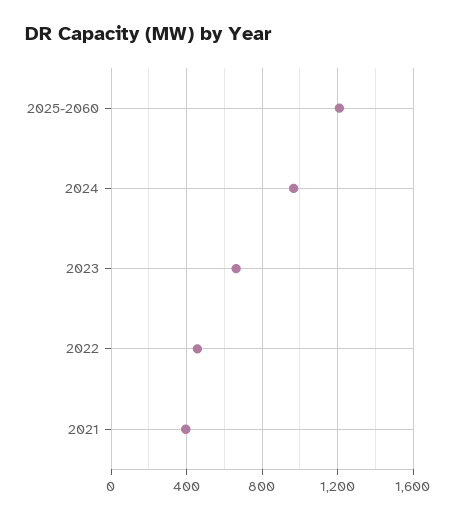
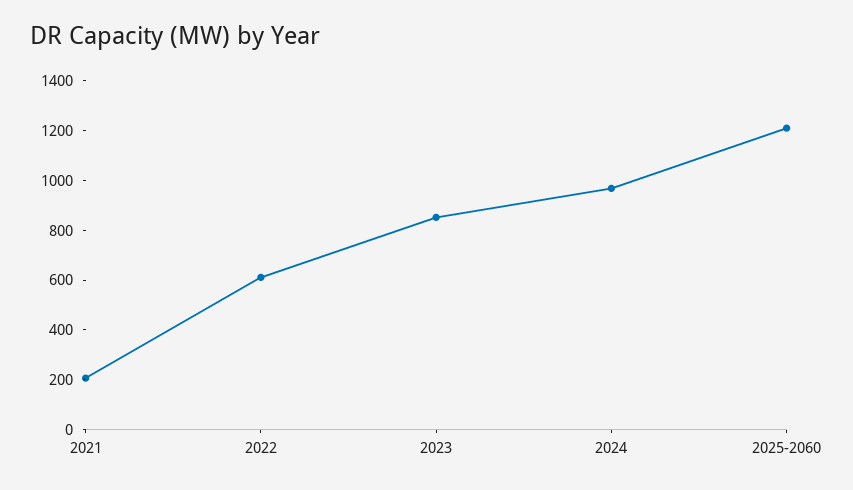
2023: 650 -> 850
2022: 450 -> 600
2021: 400 -> 200

